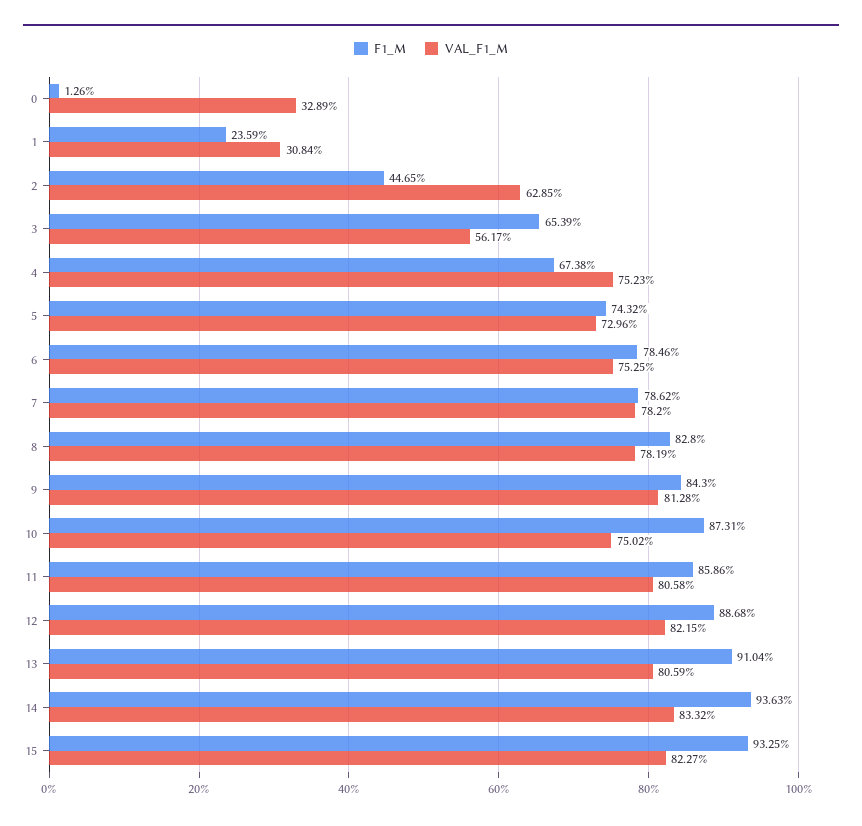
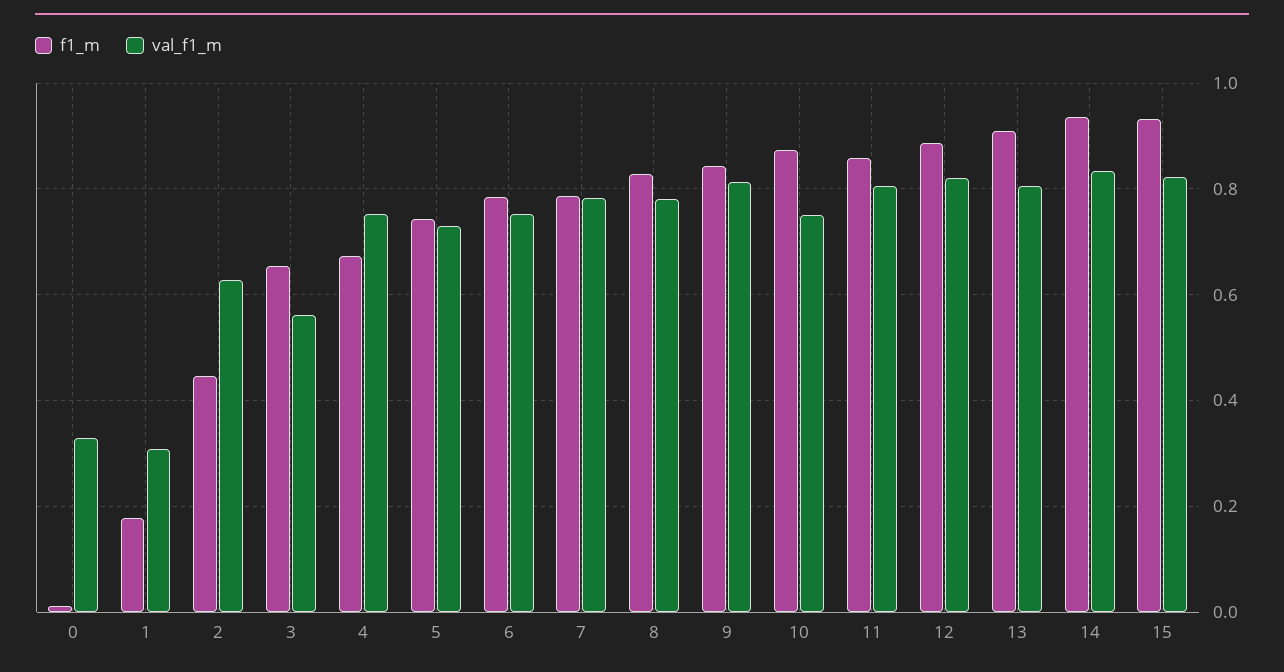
F1_M, 1: 0.2359 -> 0.18

